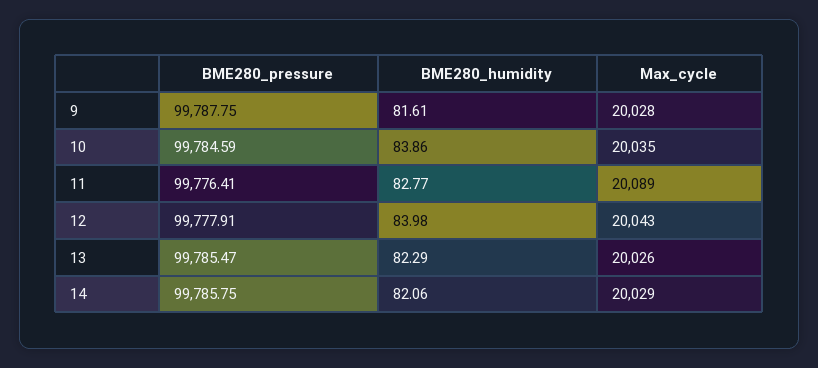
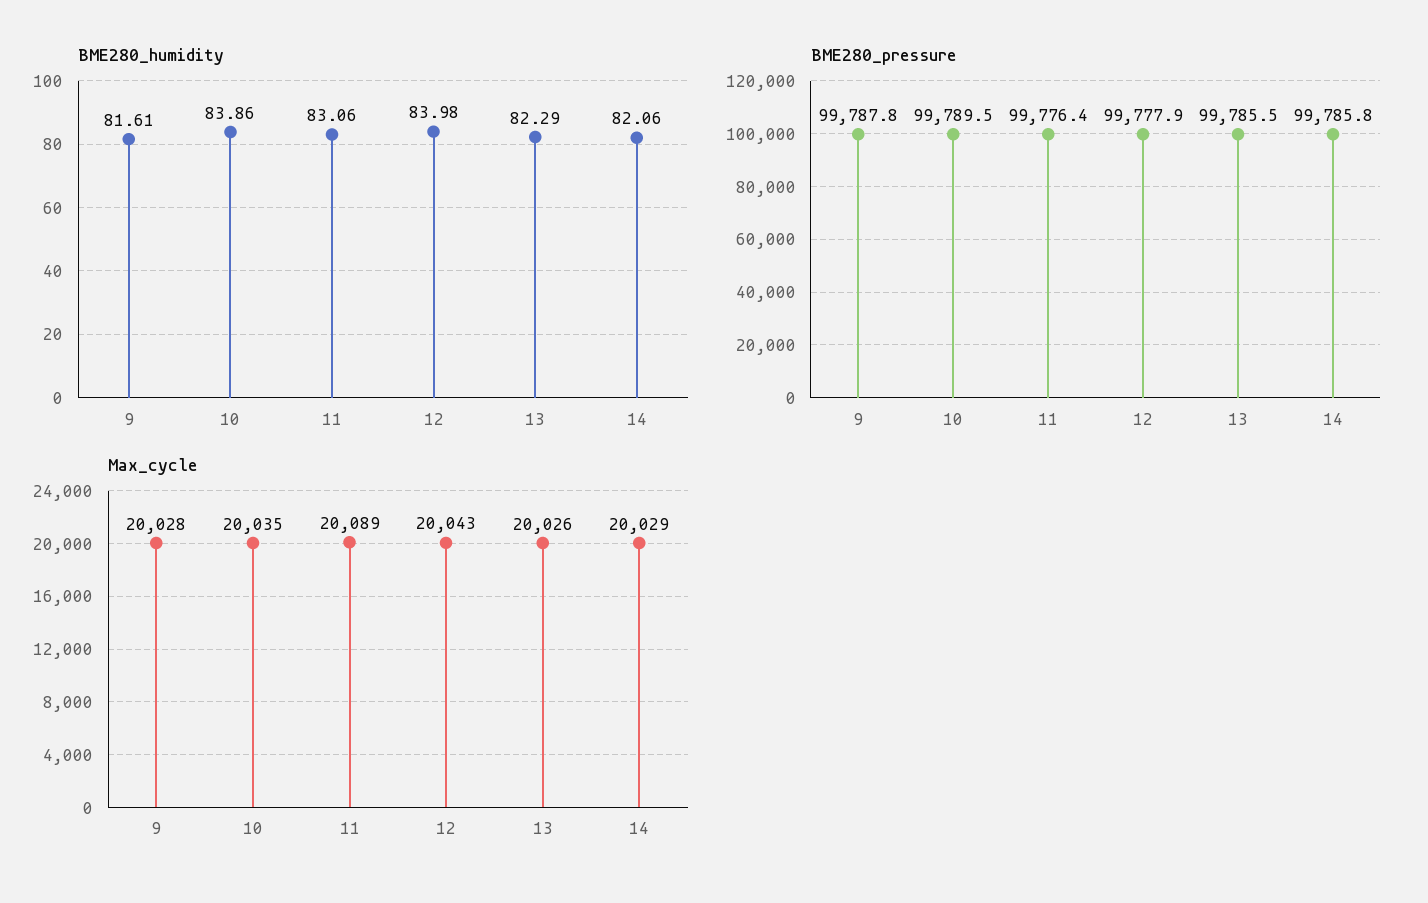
BME280_pressure, 10: 99784.59 -> 99789.5
BME280_humidity, 11: 82.77 -> 83.06

